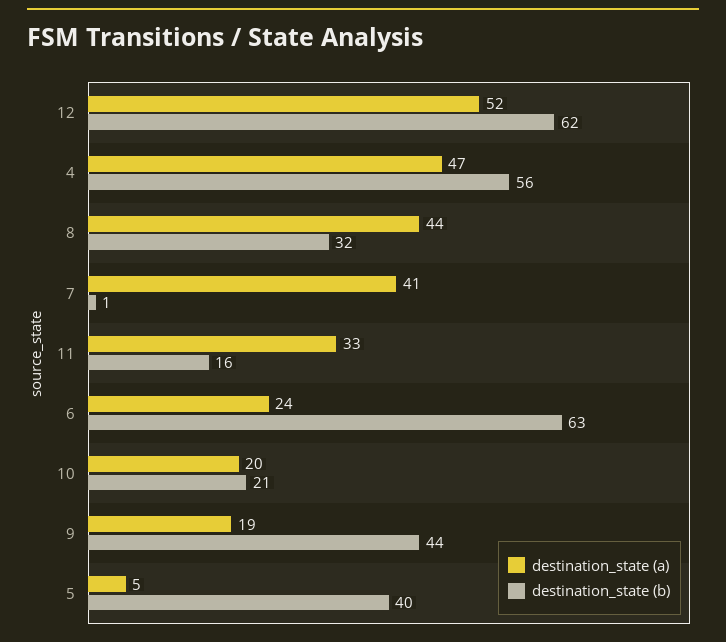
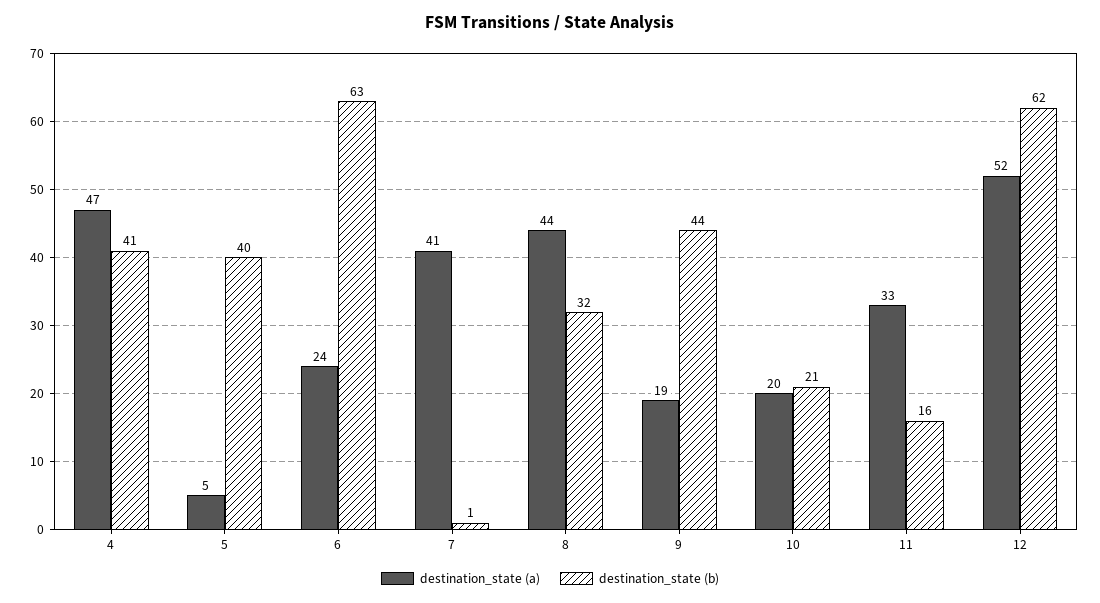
destination_state (b), 4: 56 -> 41

